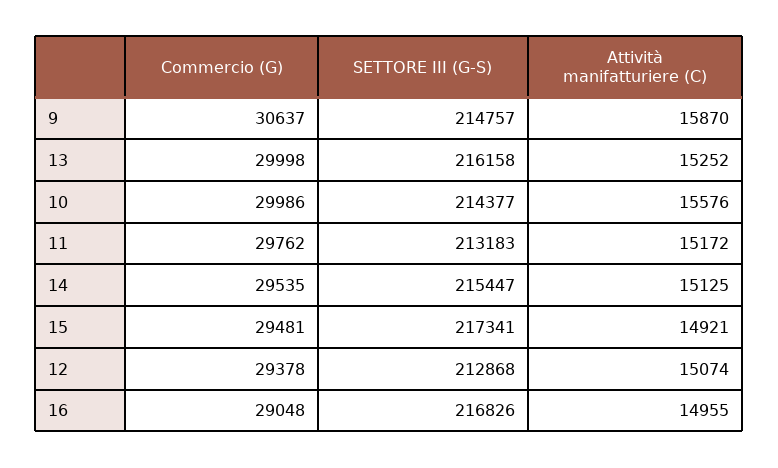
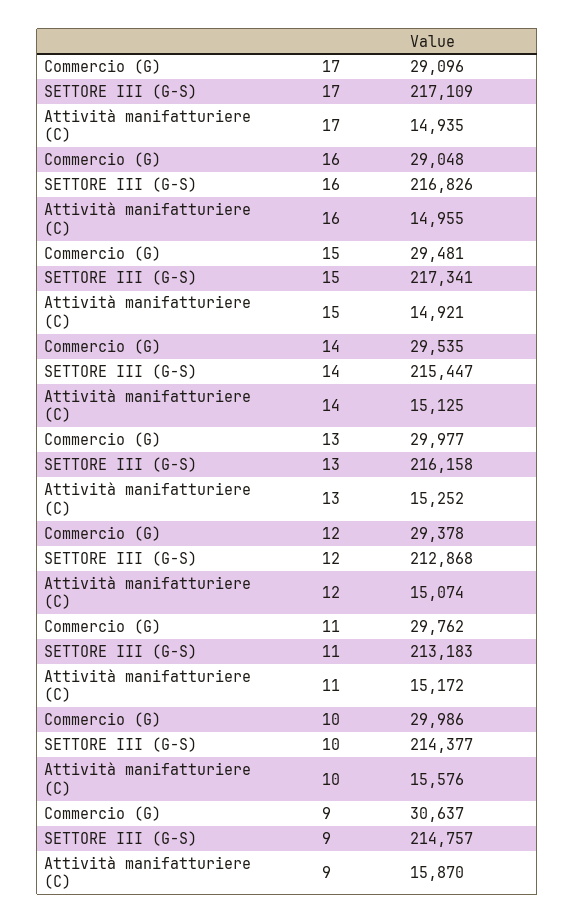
Commercio (G), 13: 29998 -> 29977
Commercio (G), 17: none -> 29096
SETTORE III (G-S), 17: none -> 217109
Attività manifatturiere (C), 17: none -> 14935

